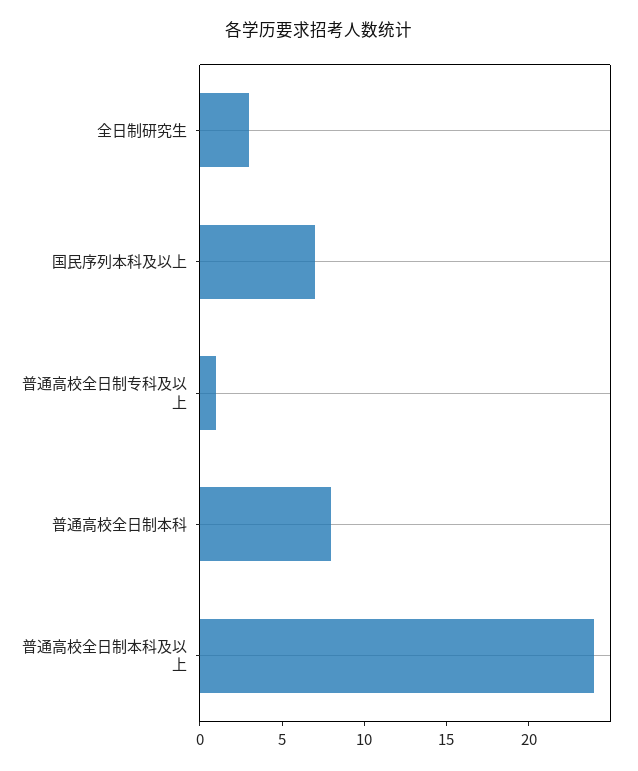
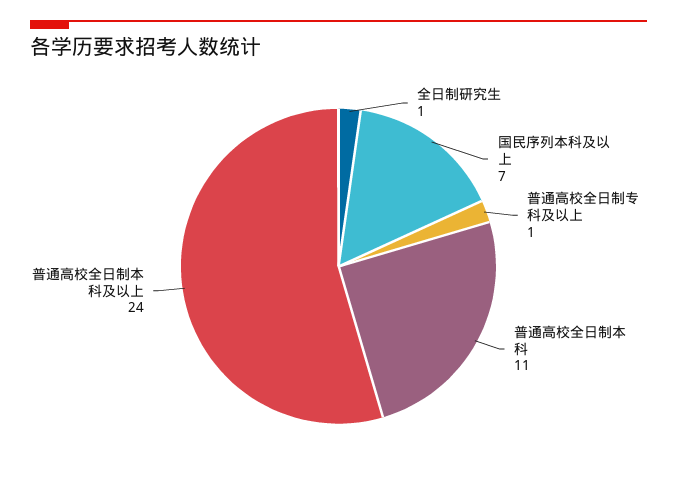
全日制研究生: 3 -> 1
普通高校全日制本科: 8 -> 11

